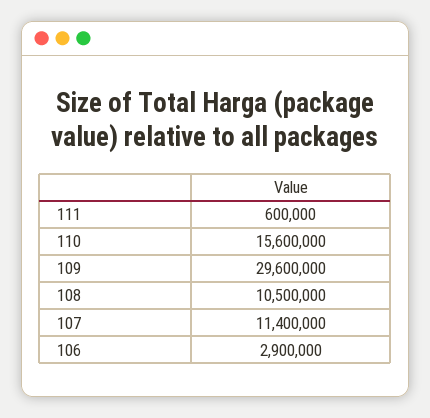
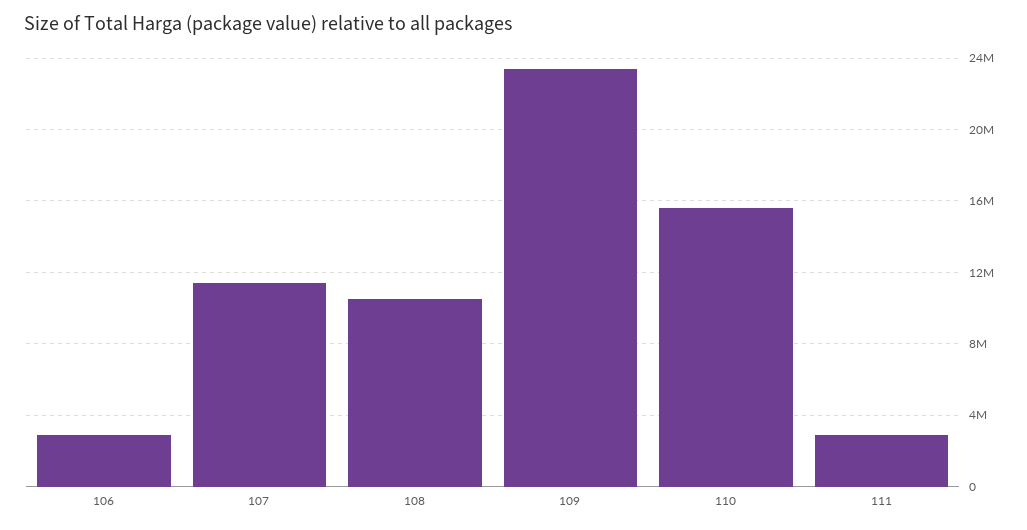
111: 600000 -> 3000000
109: 29600000 -> 23500000

